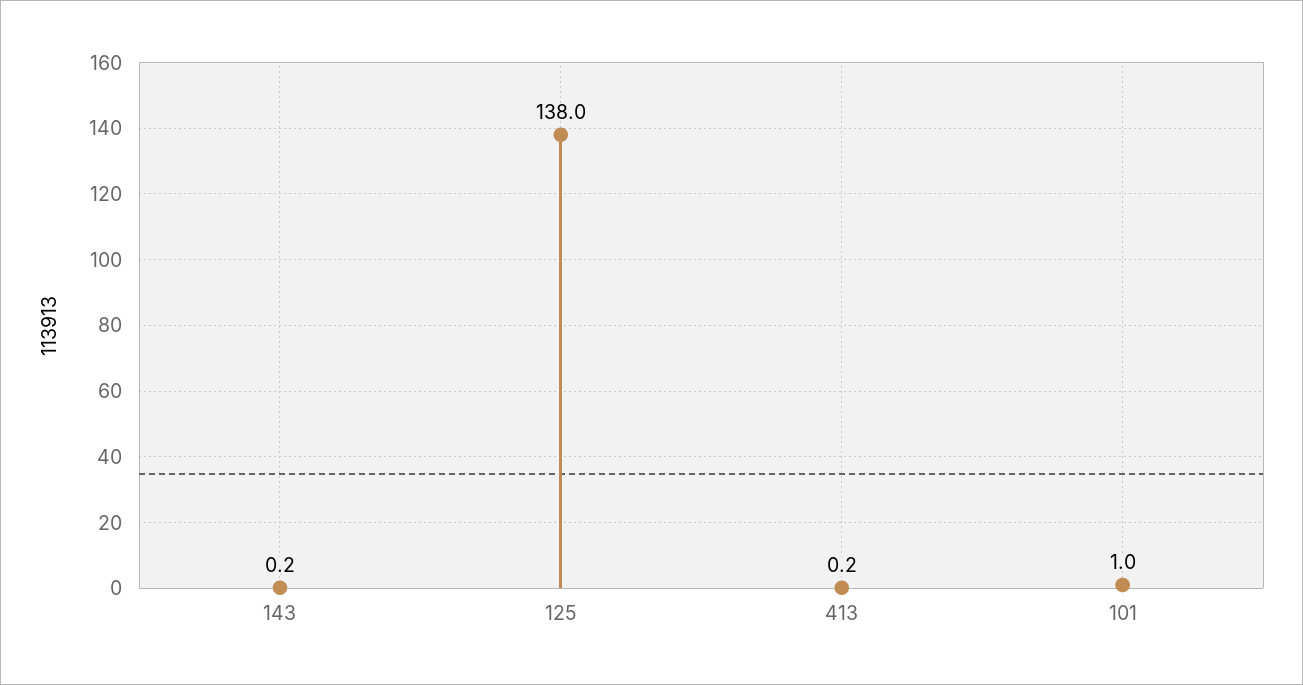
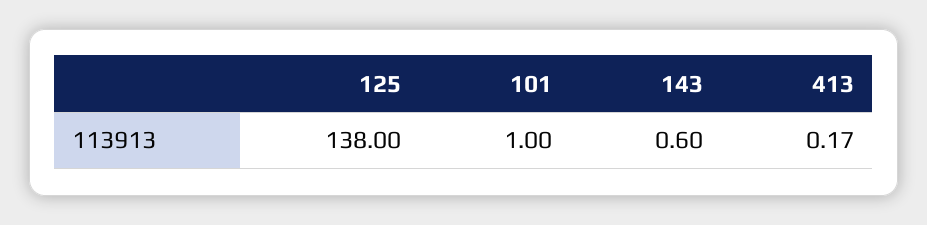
143: 0.2 -> 0.6

